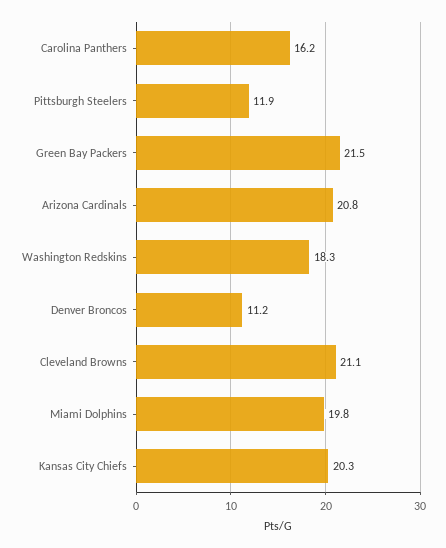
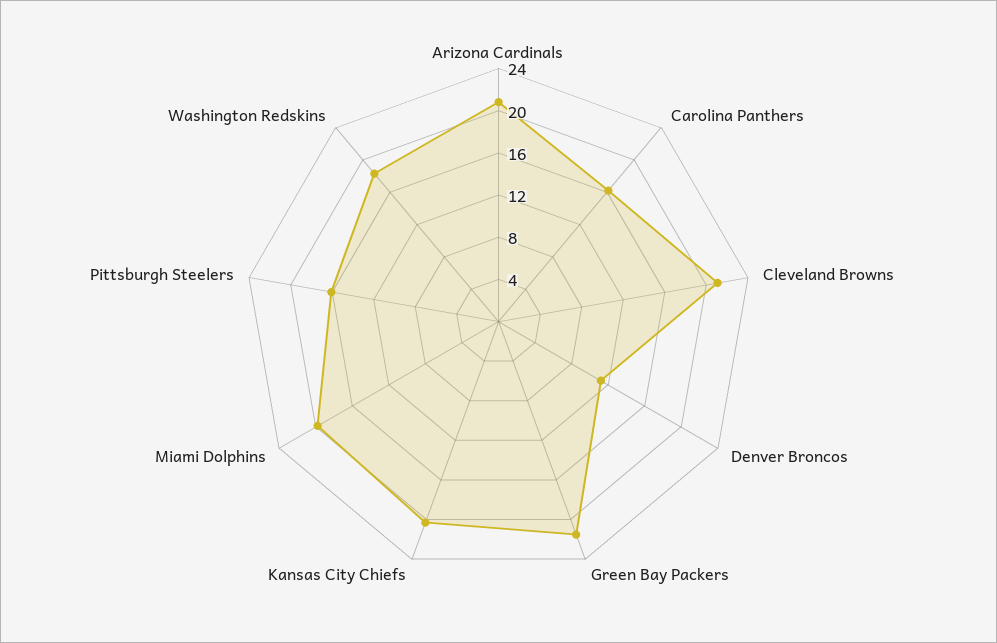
Pittsburgh Steelers: 11.9 -> 16

